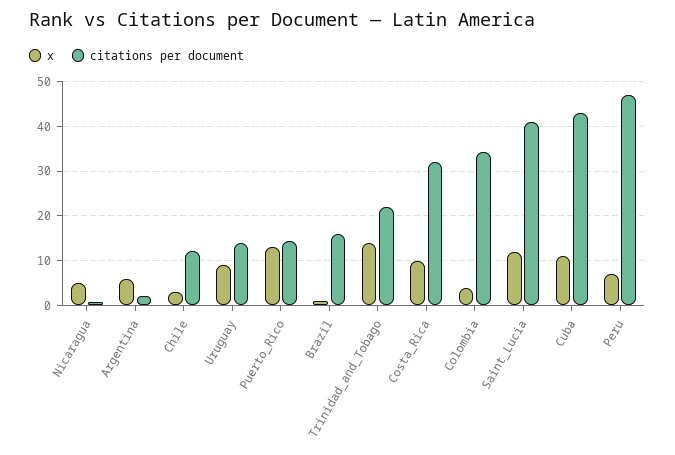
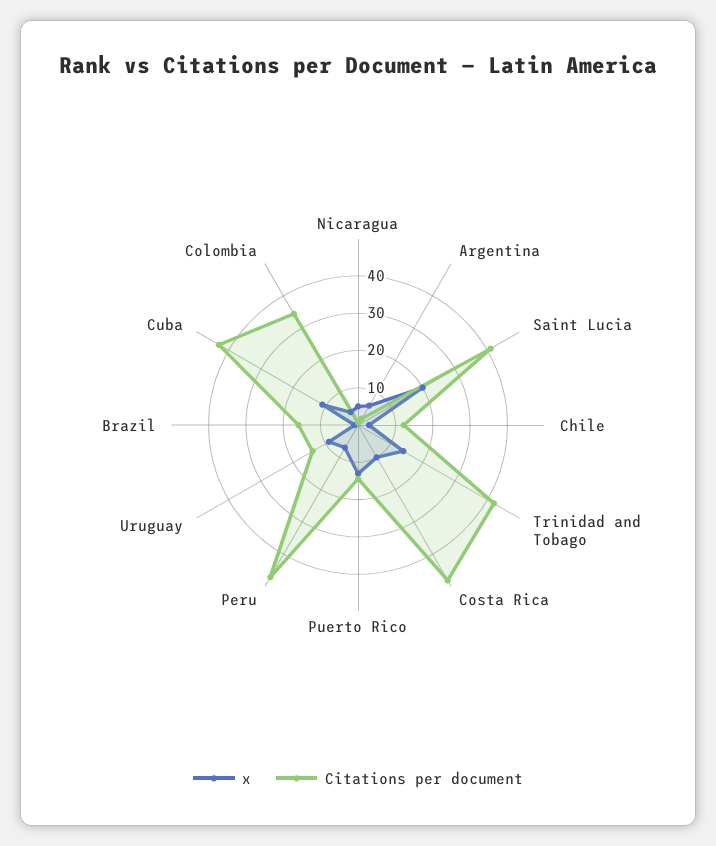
citations per document, Trinidad_and_Tobago: 22 -> 42.5
citations per document, Costa_Rica: 32 -> 47.5
x, Saint_Lucia: 12 -> 20

